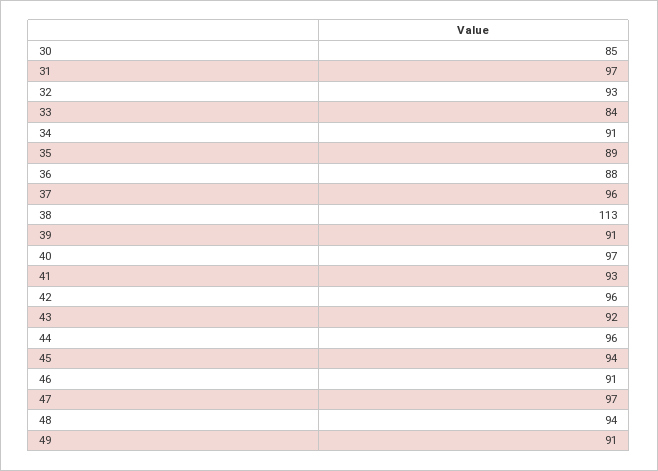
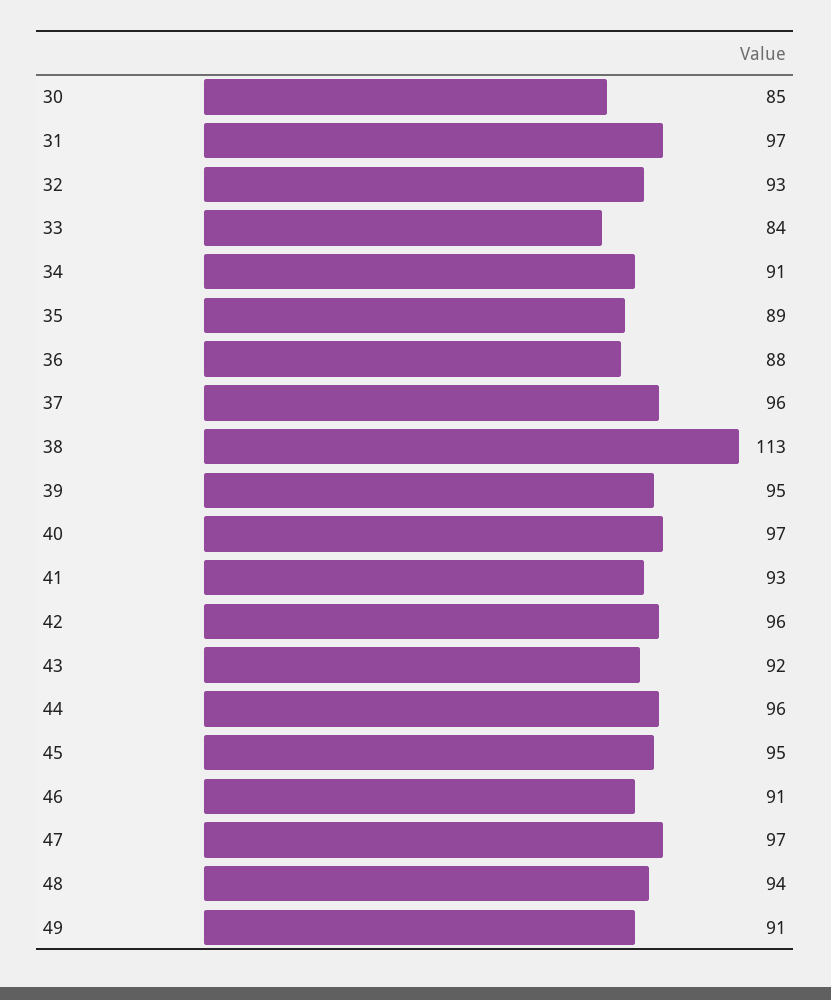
39: 91 -> 95
45: 94 -> 95

